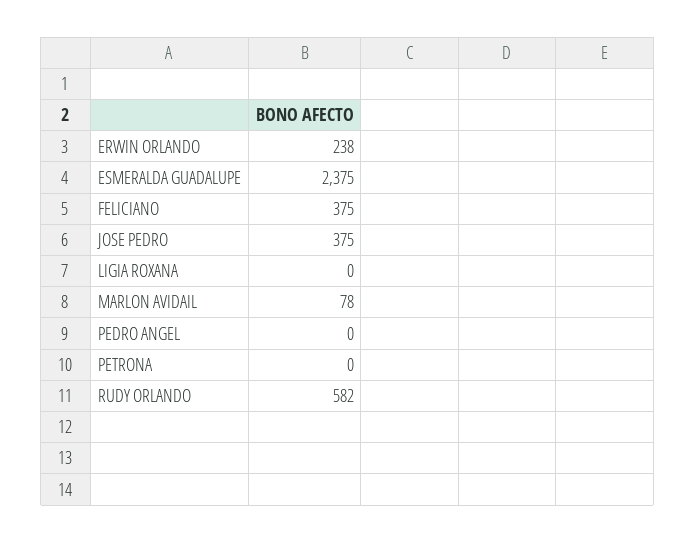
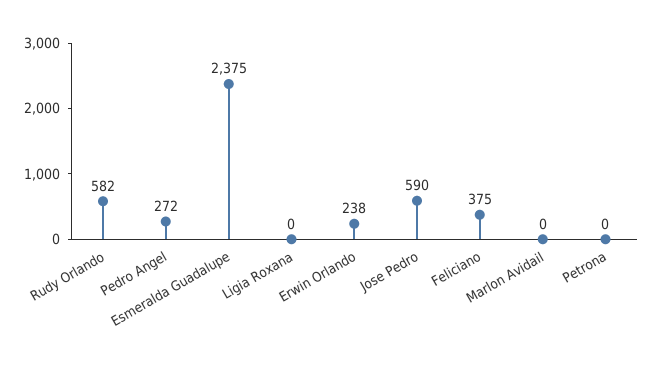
JOSE PEDRO: 375 -> 590
MARLON AVIDAIL: 78 -> 0
PEDRO ANGEL: 0 -> 272

